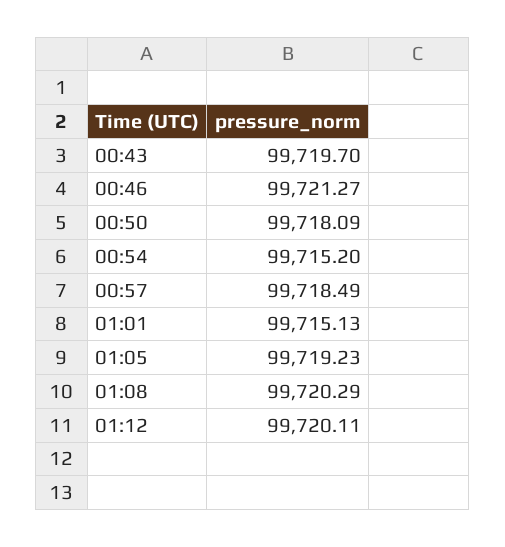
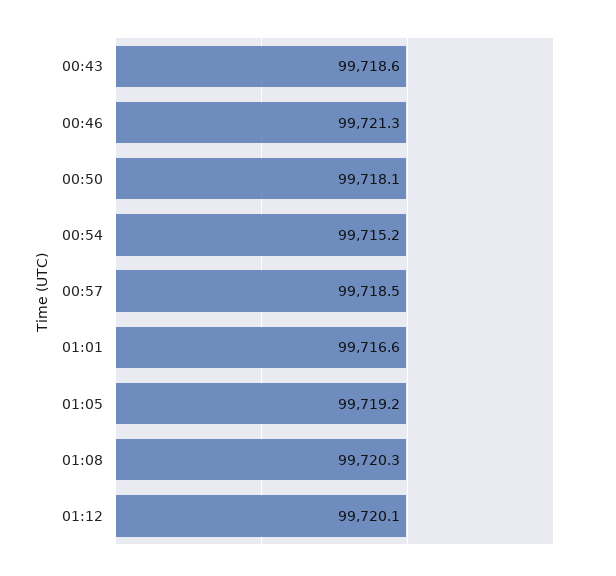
00:43: 99719.7 -> 99718.6
01:01: 99715.13 -> 99716.6

